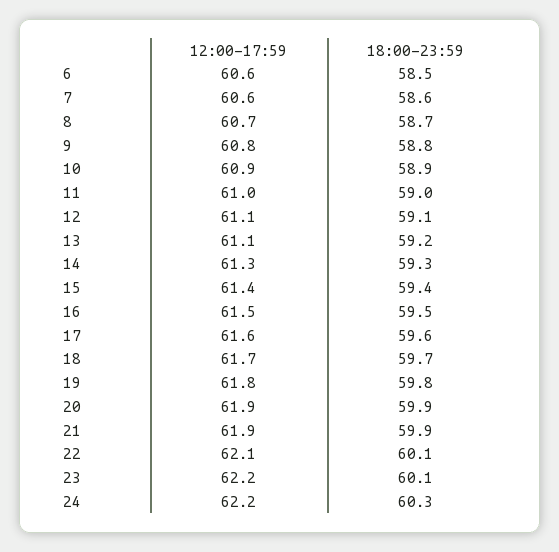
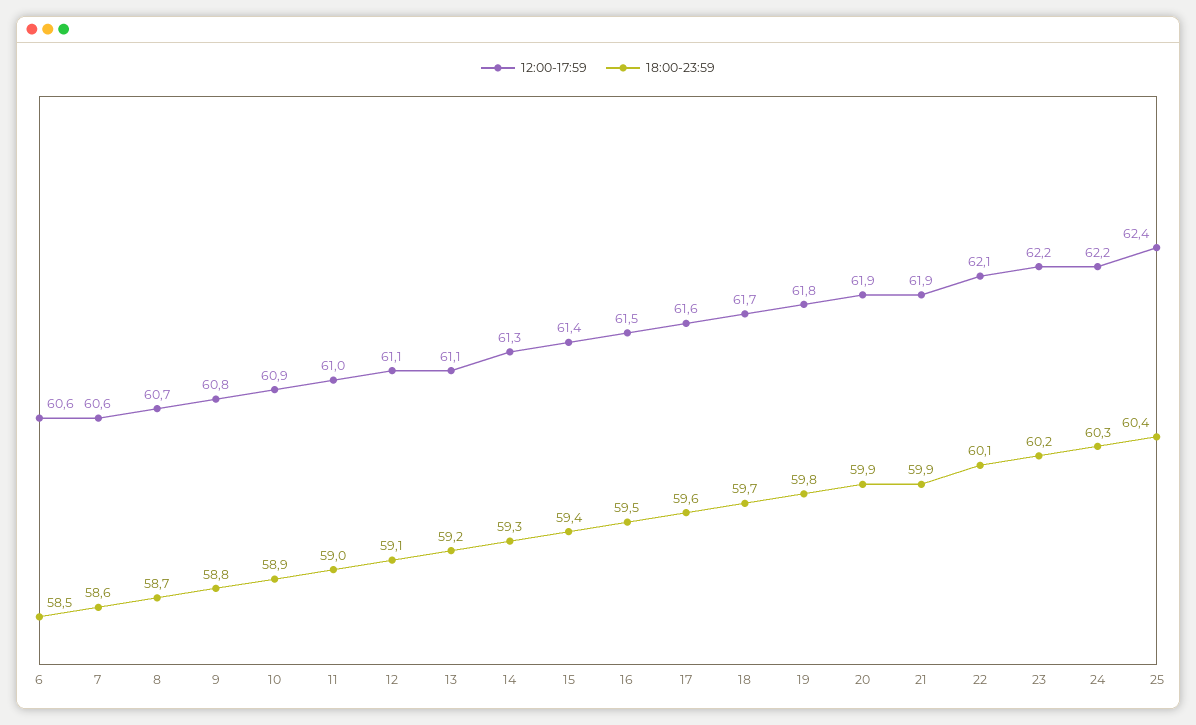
18:00-23:59, 23: 60.1 -> 60.2
12:00-17:59, 25: none -> 62.4
18:00-23:59, 25: none -> 60.4

